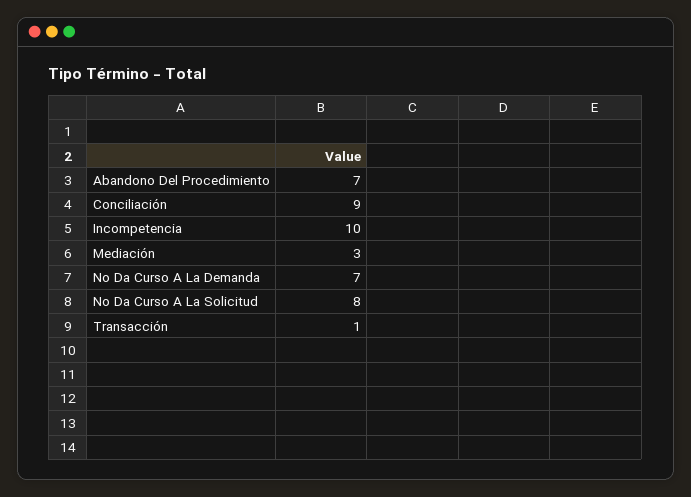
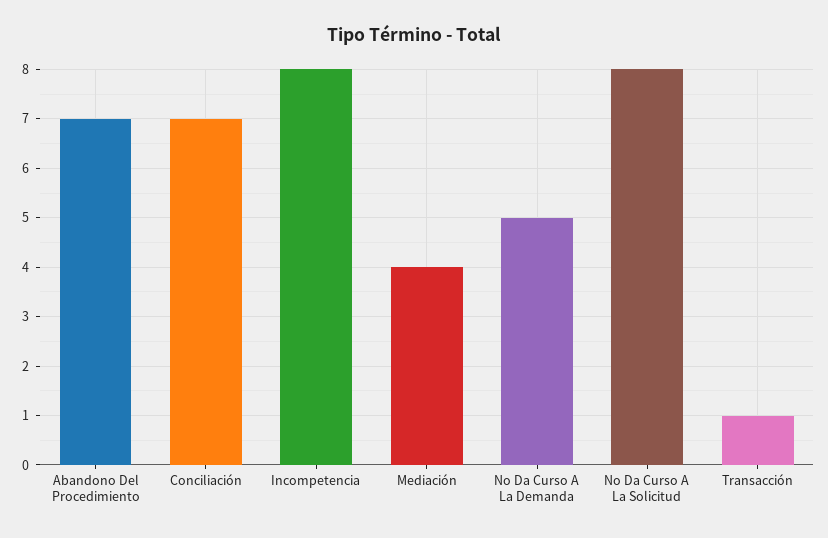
Conciliación: 9 -> 7
Incompetencia: 10 -> 8
Mediación: 3 -> 4
No Da Curso A La Demanda: 7 -> 5

